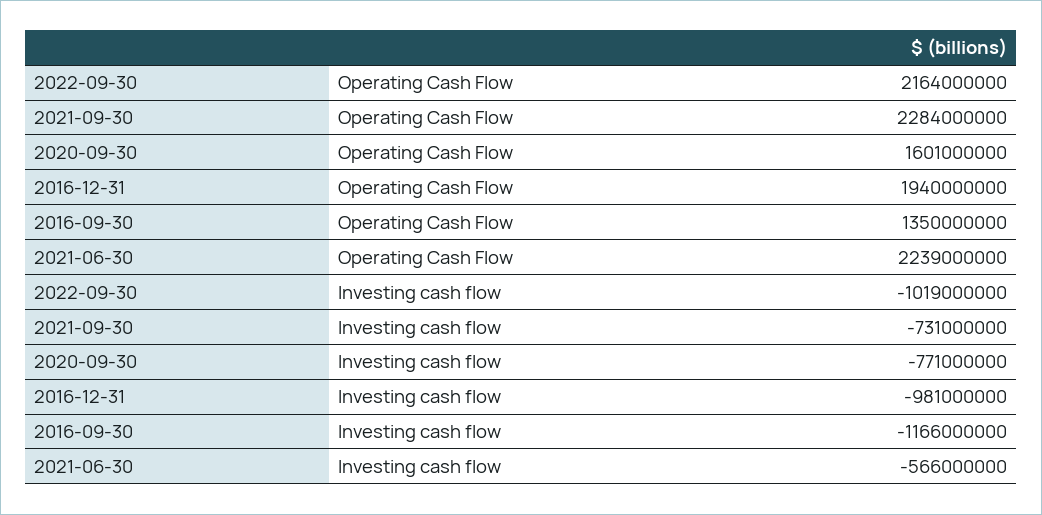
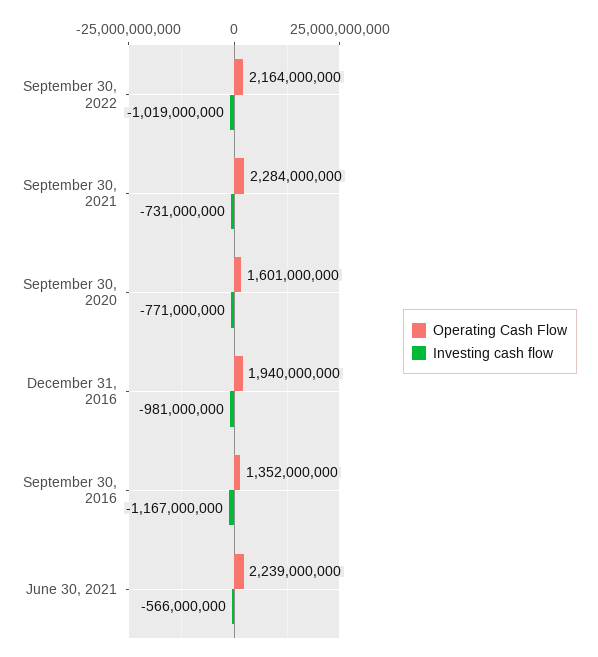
Operating Cash Flow, 2016-09-30: 1350000000 -> 1352000000
Investing cash flow, 2016-09-30: -1166000000 -> -1167000000

